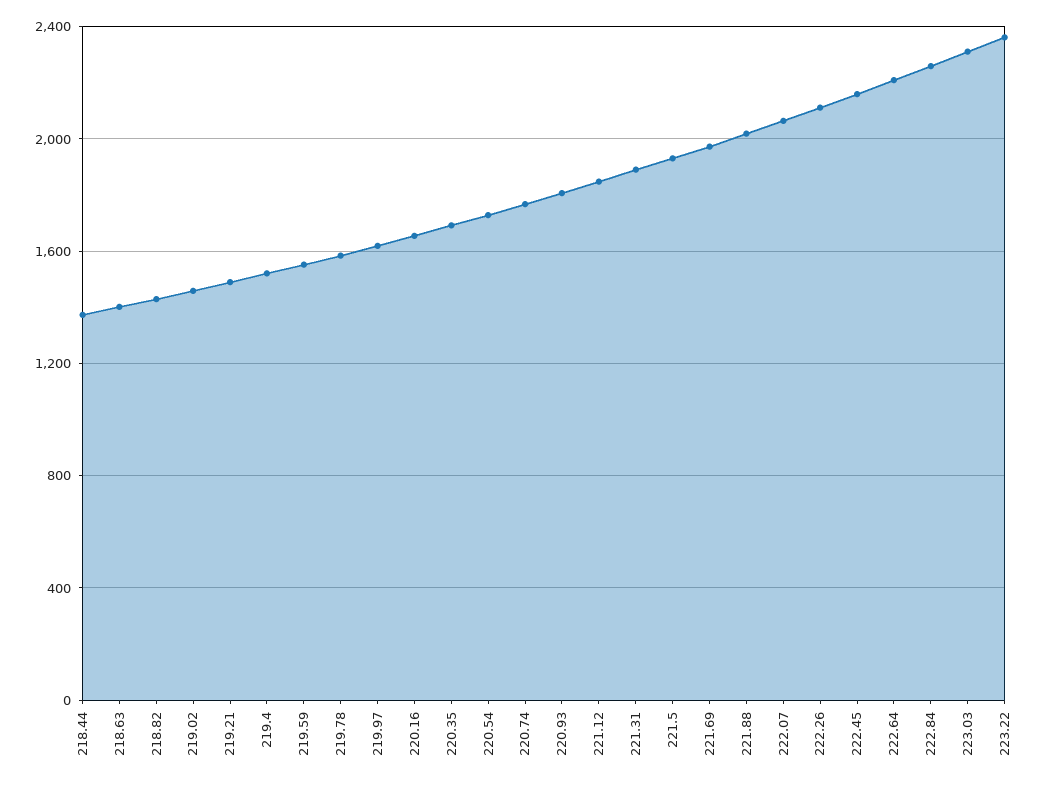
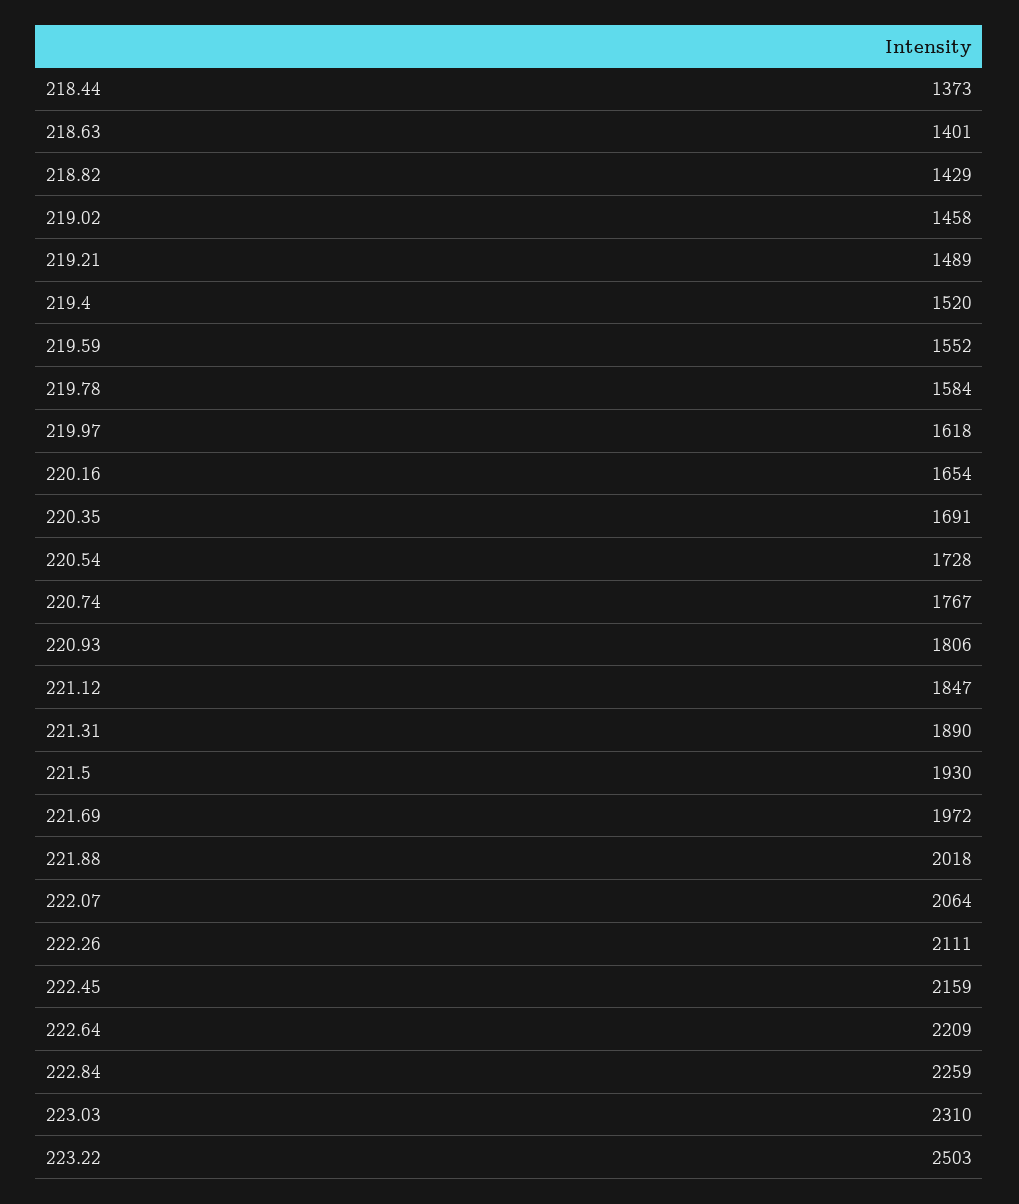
223.22: 2350 -> 2503

